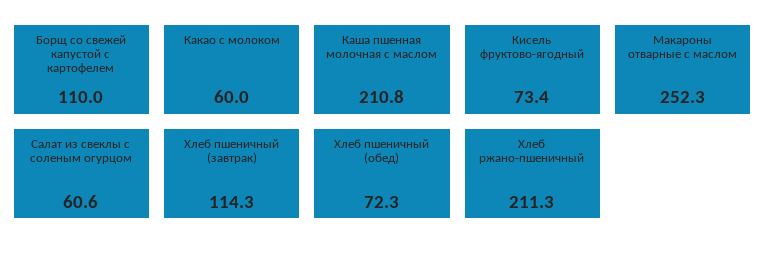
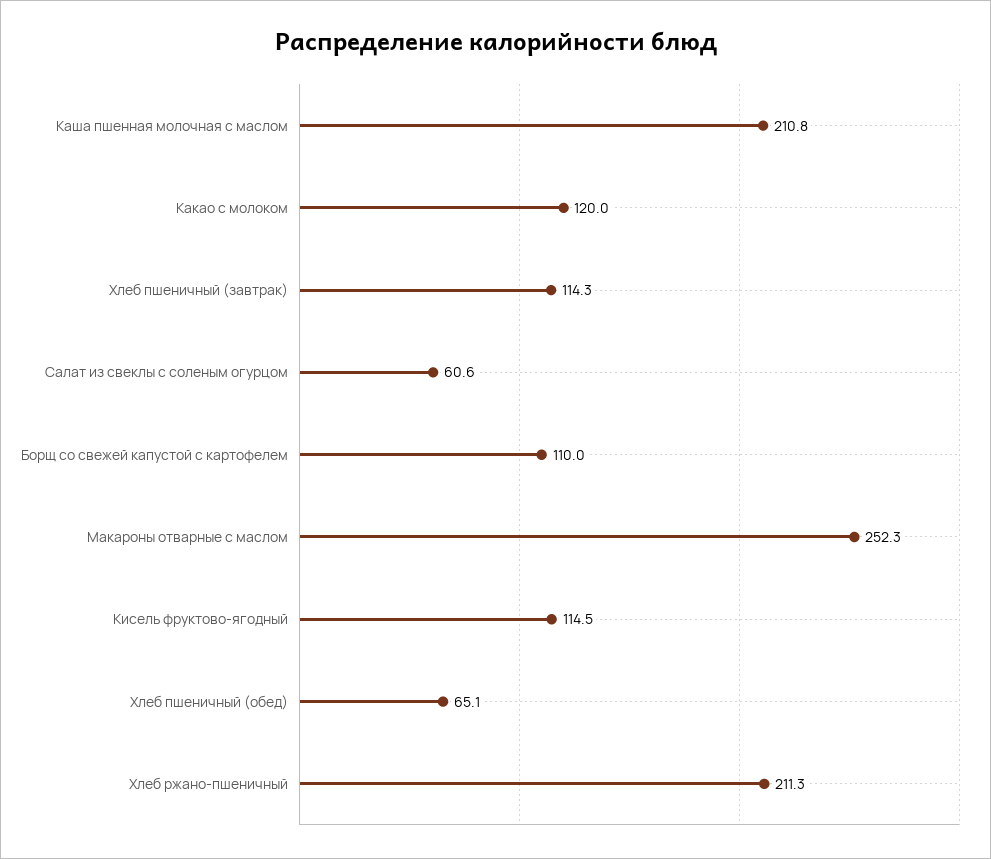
Какао с молоком: 60 -> 120
Кисель фруктово-ягодный: 73.4 -> 114.5
Хлеб пшеничный (обед): 72.3 -> 65.1

